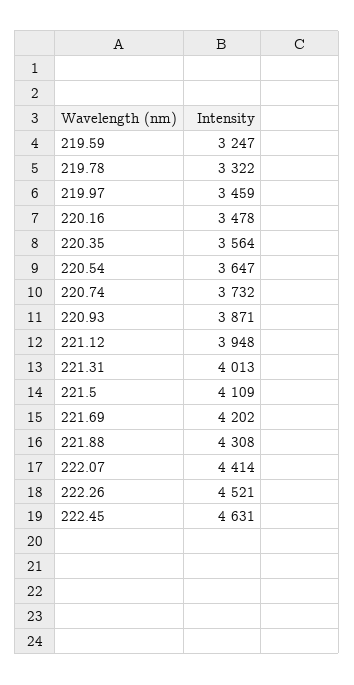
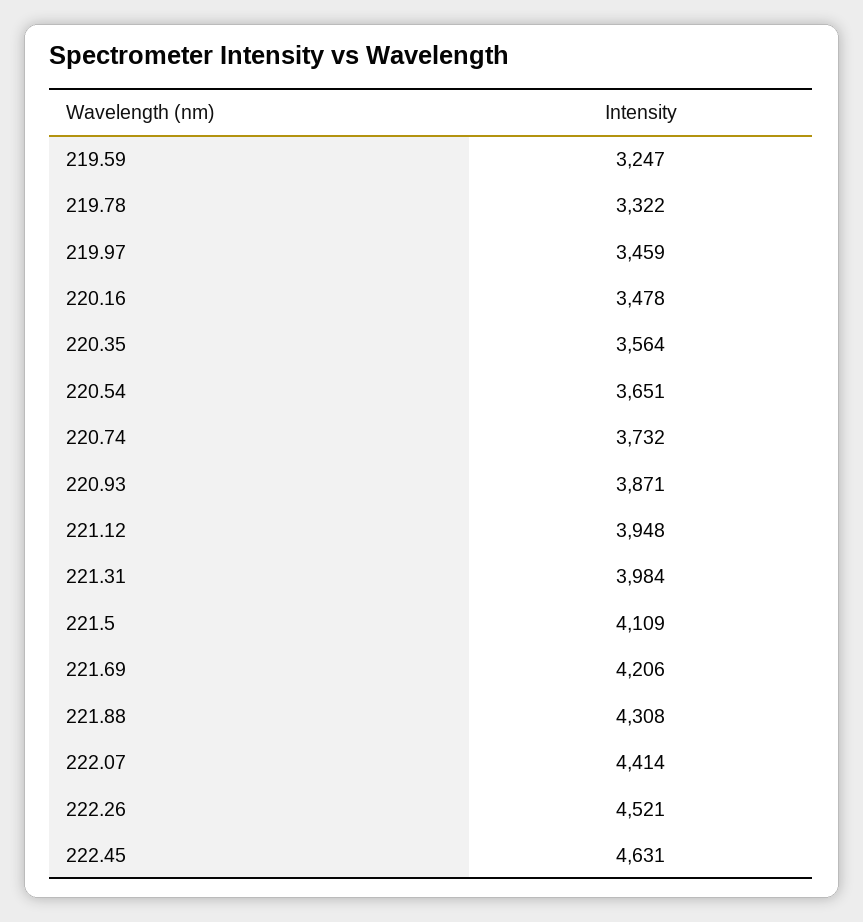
220.54: 3647 -> 3651
221.31: 4013 -> 3984
221.69: 4202 -> 4206

